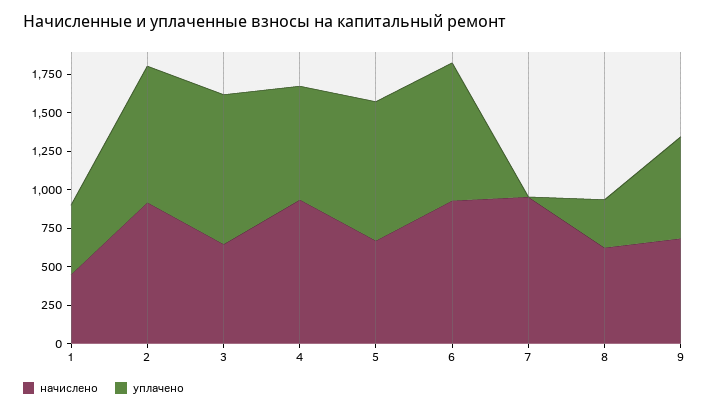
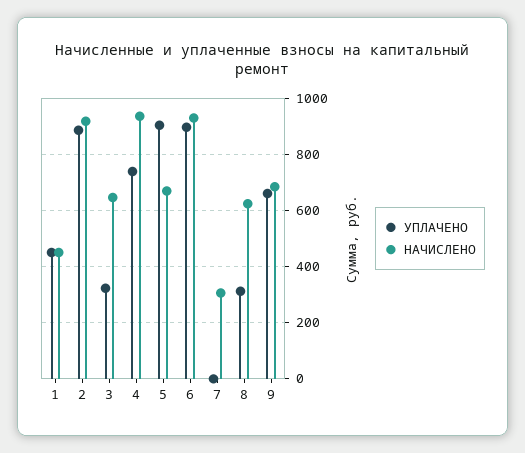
уплачено, 3: 1000 -> 325
начислено, 7: 1000 -> 300

